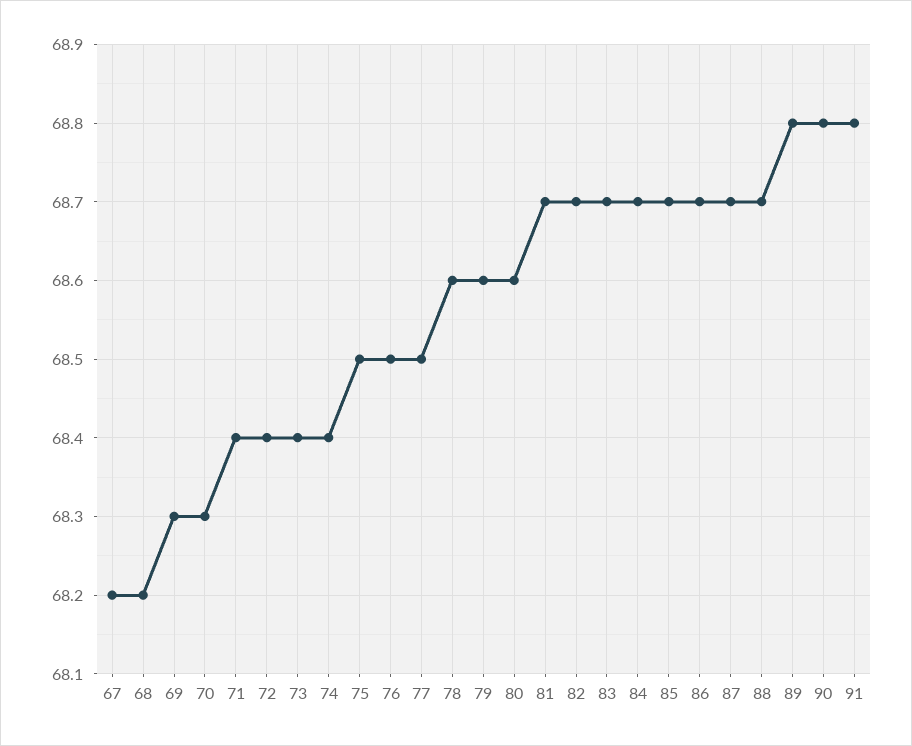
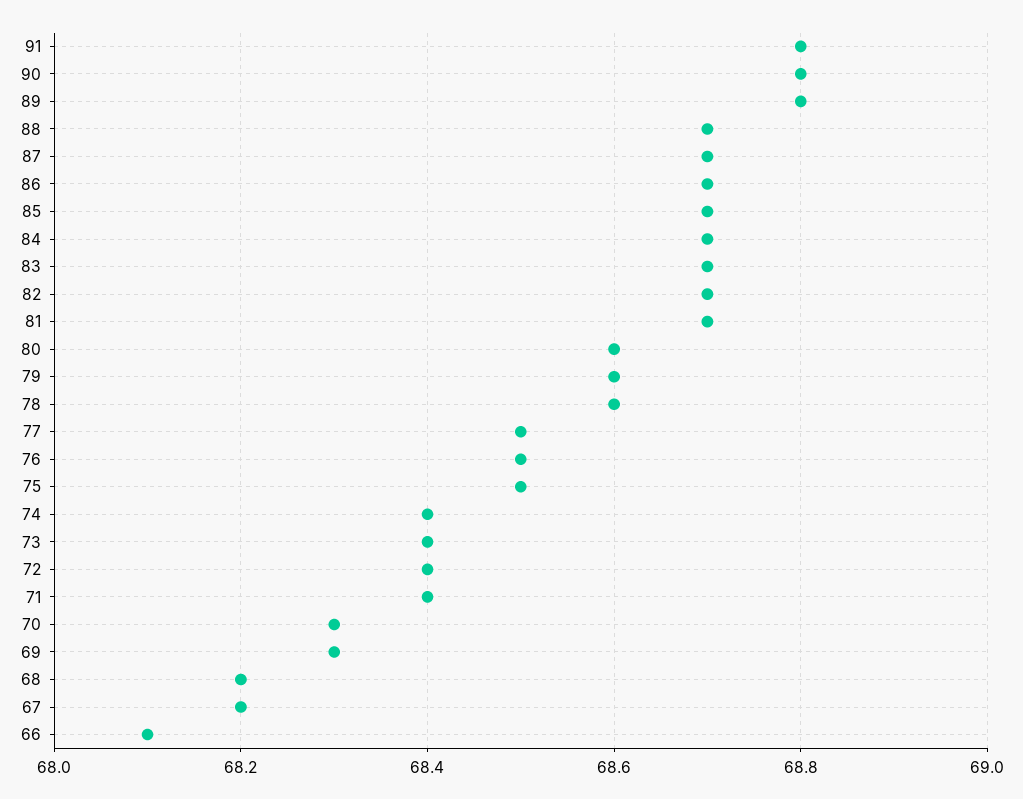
66: none -> 68.1

